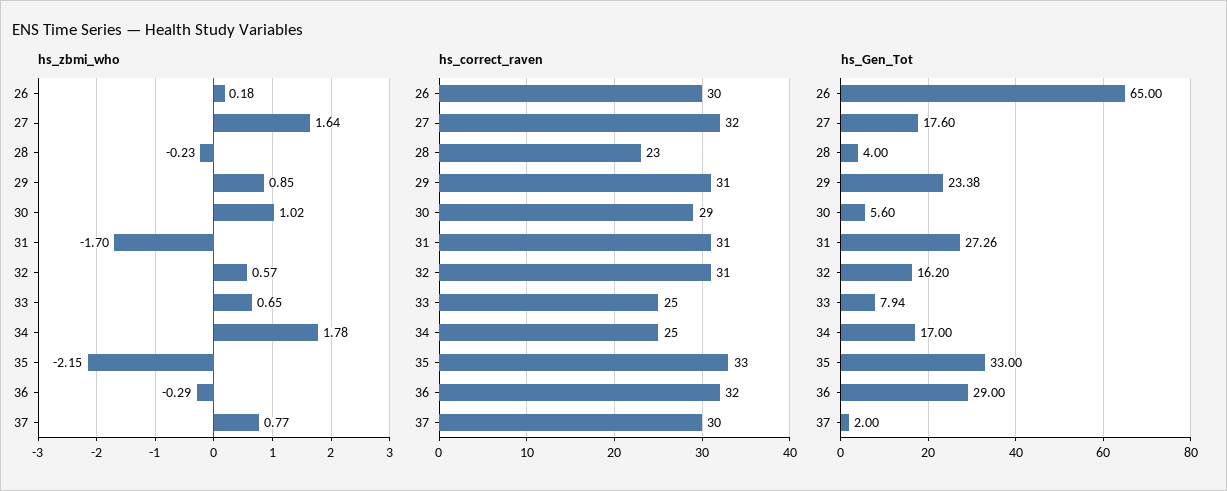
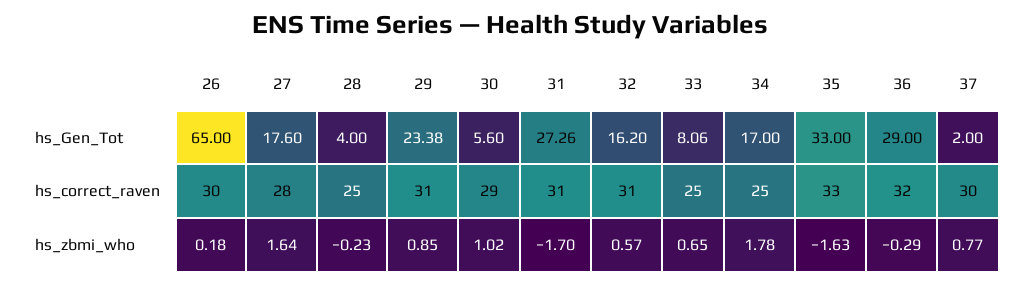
hs_zbmi_who, 35: -2.15 -> -1.63
hs_correct_raven, 27: 32 -> 28
hs_correct_raven, 28: 23 -> 25
hs_Gen_Tot, 33: 7.94 -> 8.06

